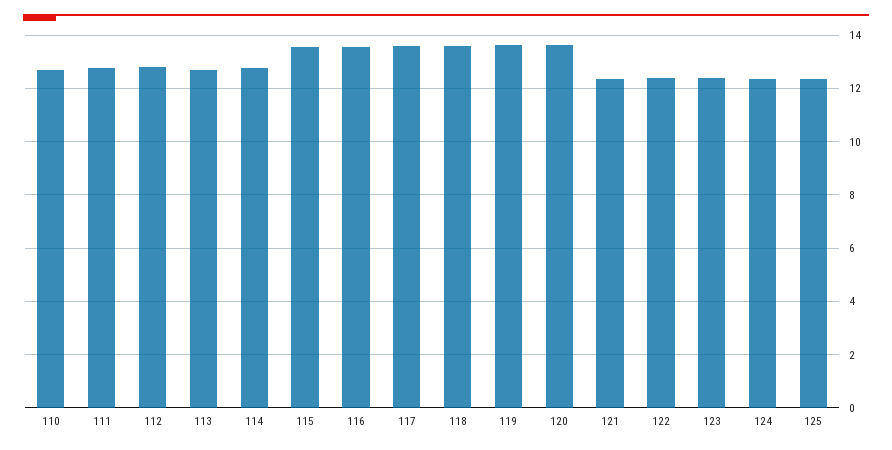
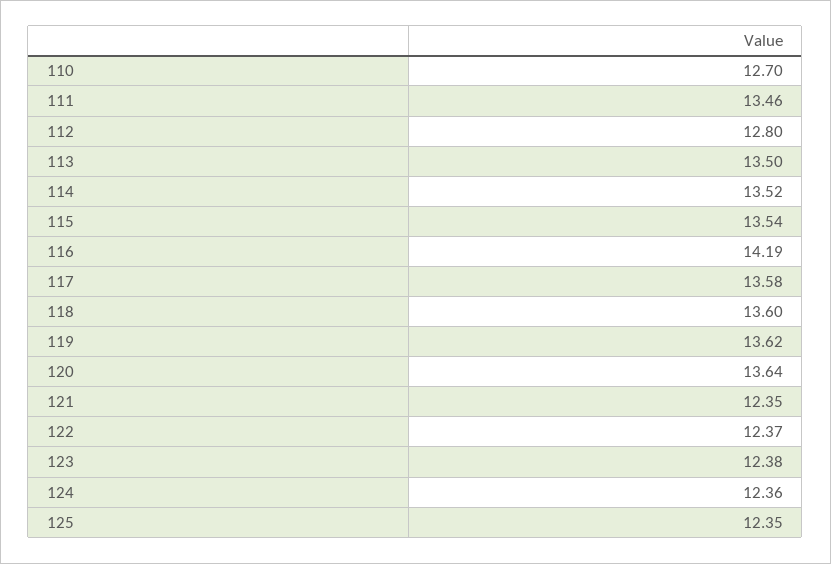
111: 12.75 -> 13.46
113: 12.75 -> 13.5
114: 12.75 -> 13.52
116: 13.5 -> 14.19

